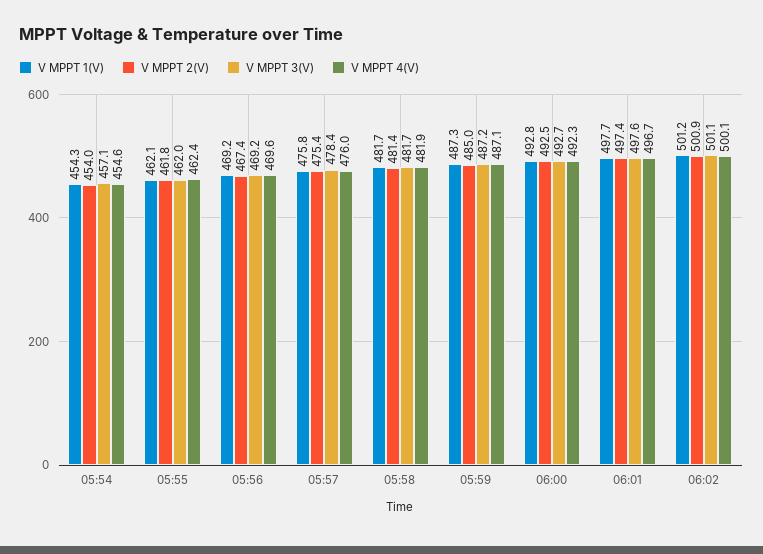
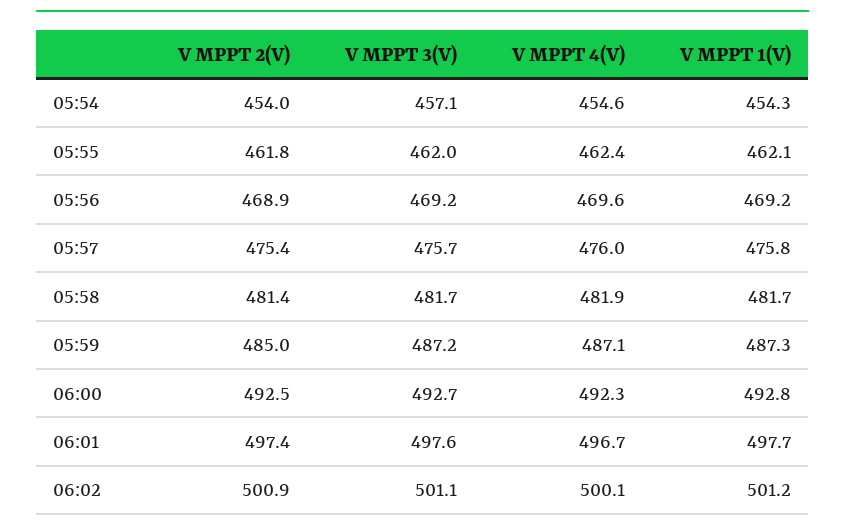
V MPPT 2(V), 05:56: 467.4 -> 468.9
V MPPT 3(V), 05:57: 478.4 -> 475.7

